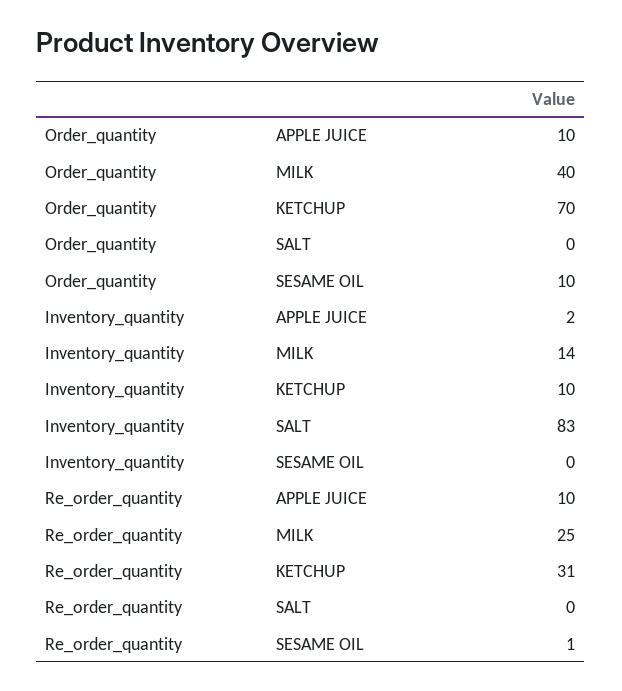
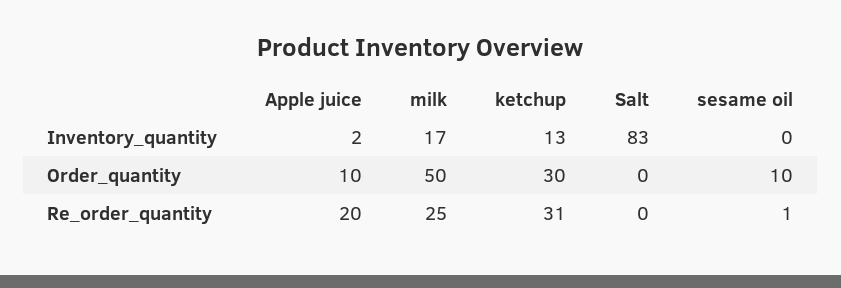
Order_quantity, MILK: 40 -> 50
Order_quantity, KETCHUP: 70 -> 30
Inventory_quantity, MILK: 14 -> 17
Inventory_quantity, KETCHUP: 10 -> 13
Re_order_quantity, APPLE JUICE: 10 -> 20

